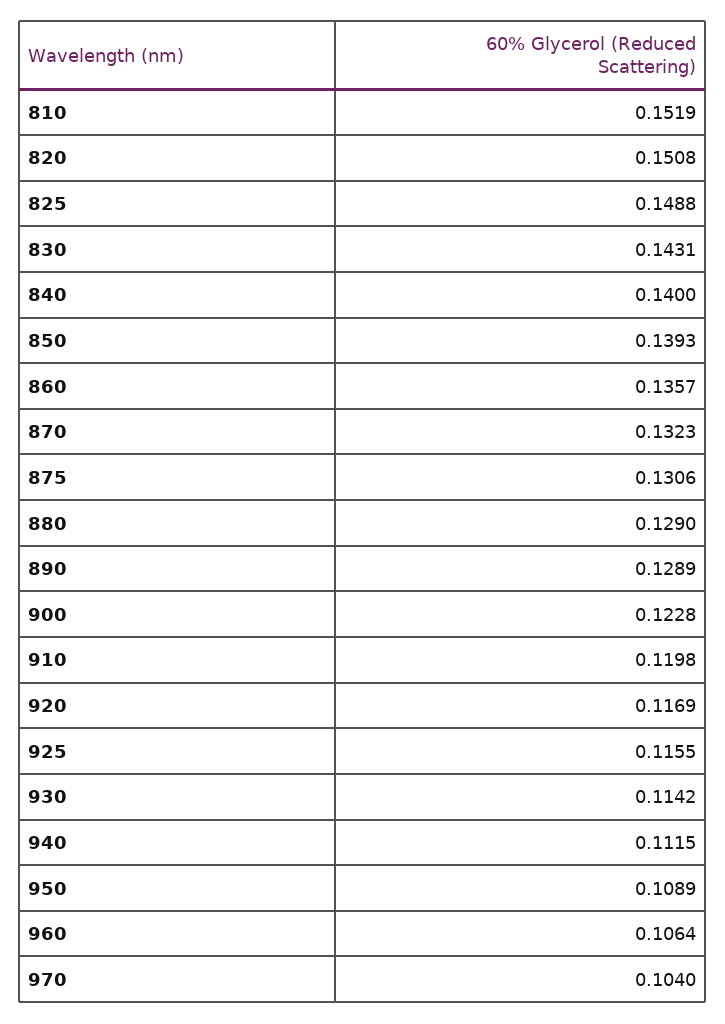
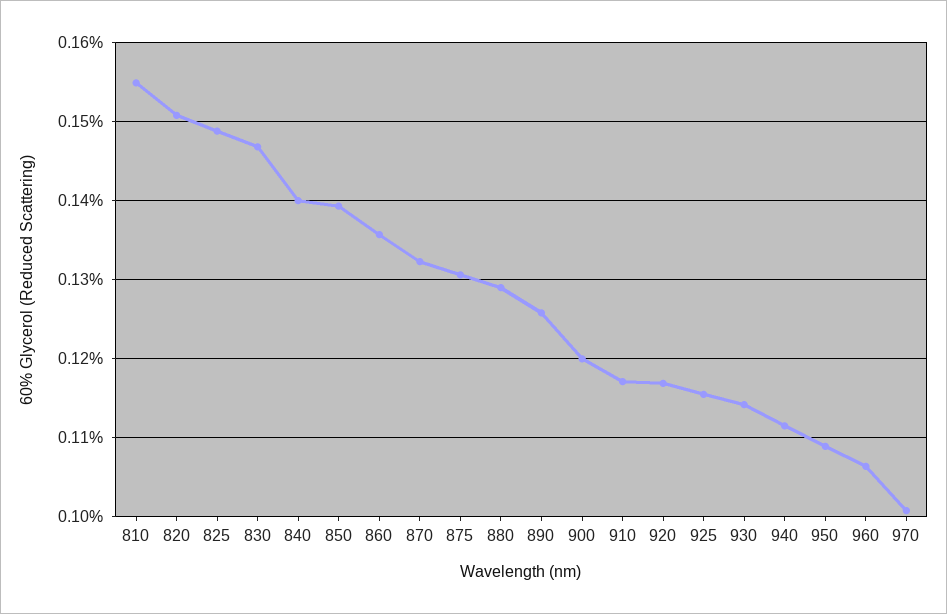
810: 0.1519 -> 0.155
830: 0.1431 -> 0.147
890: 0.1289 -> 0.126
900: 0.1228 -> 0.12
910: 0.1198 -> 0.117
970: 0.104 -> 0.101

